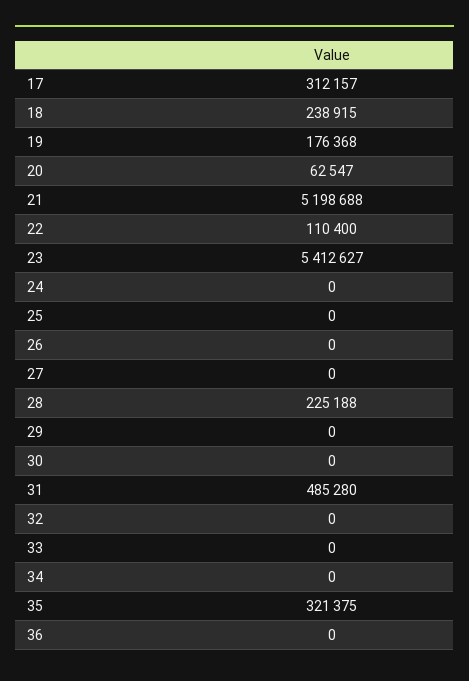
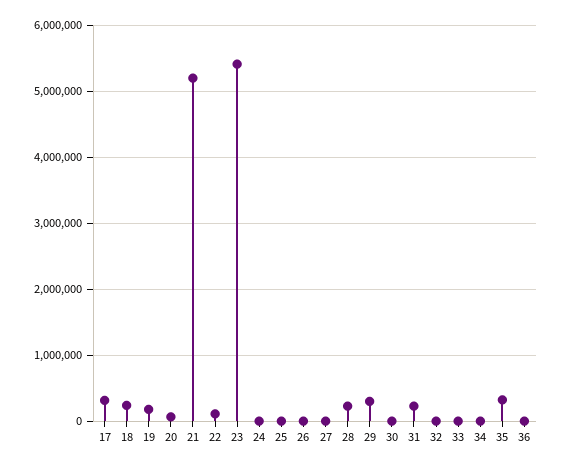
29: 0 -> 300000
31: 485280 -> 200000

